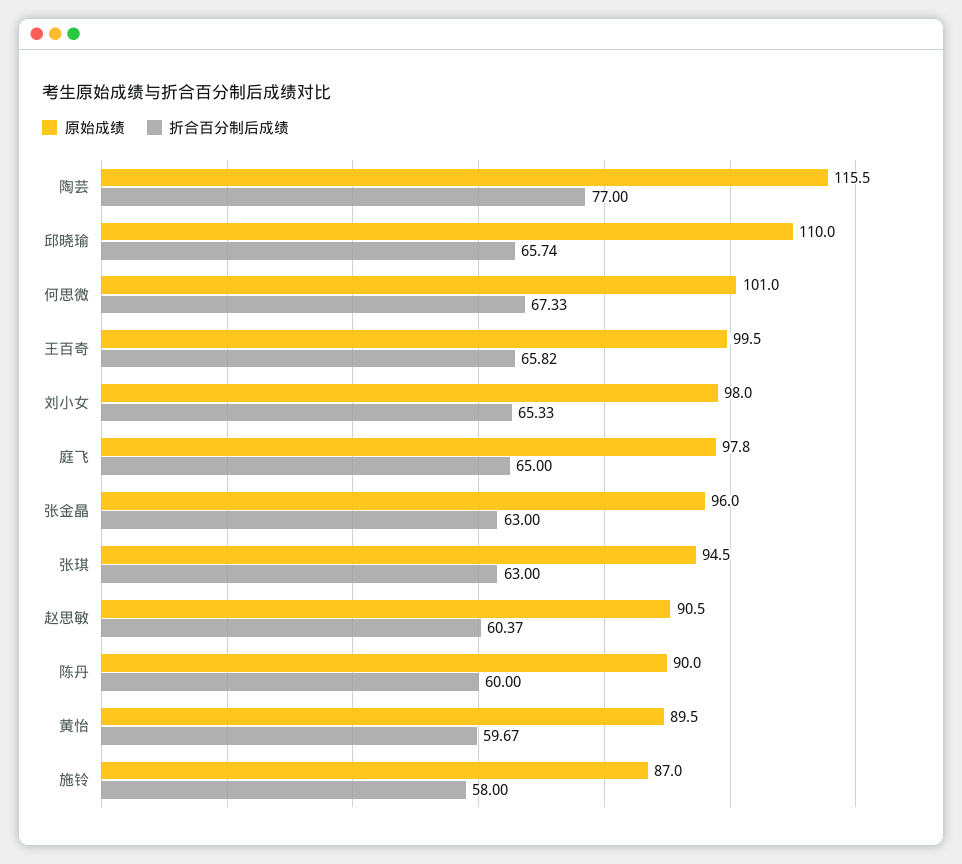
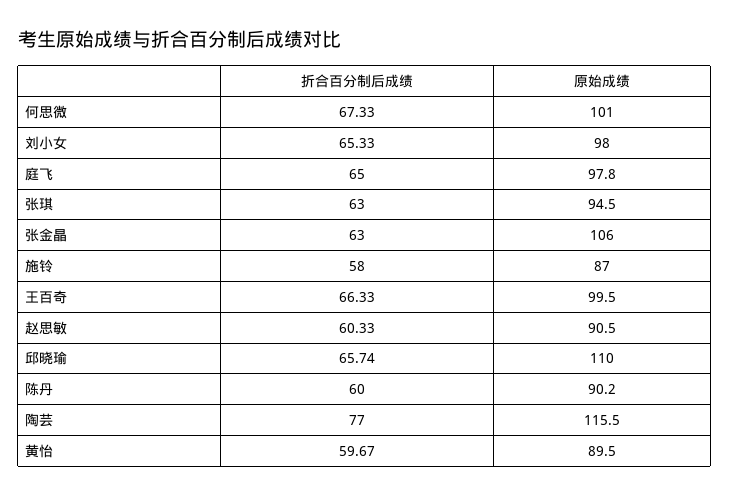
折合百分制后成绩, 王百奇: 65.82 -> 66.33
原始成绩, 张金晶: 96 -> 106
折合百分制后成绩, 赵思敏: 60.37 -> 60.33
原始成绩, 陈丹: 90 -> 90.2

